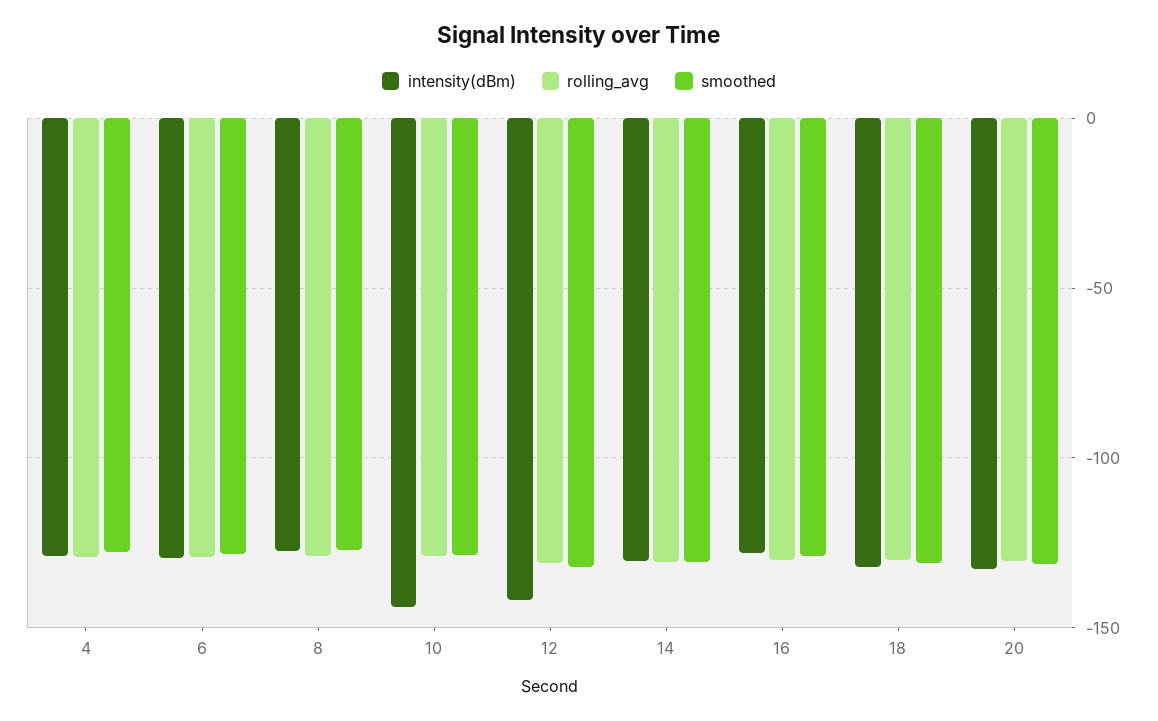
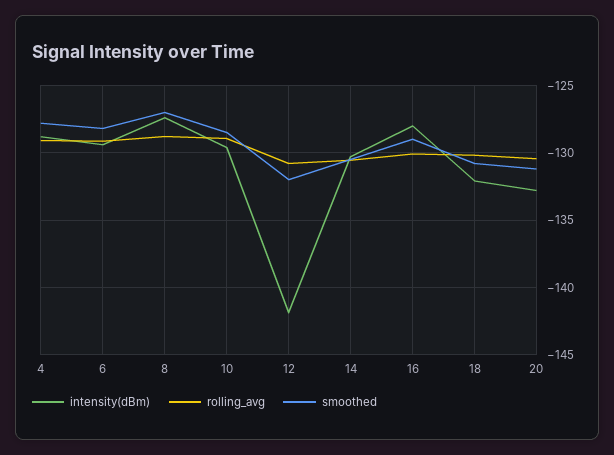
intensity(dBm), 10: -145 -> -129.5

